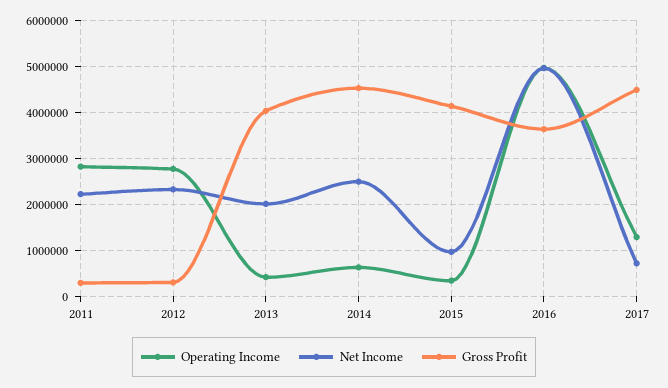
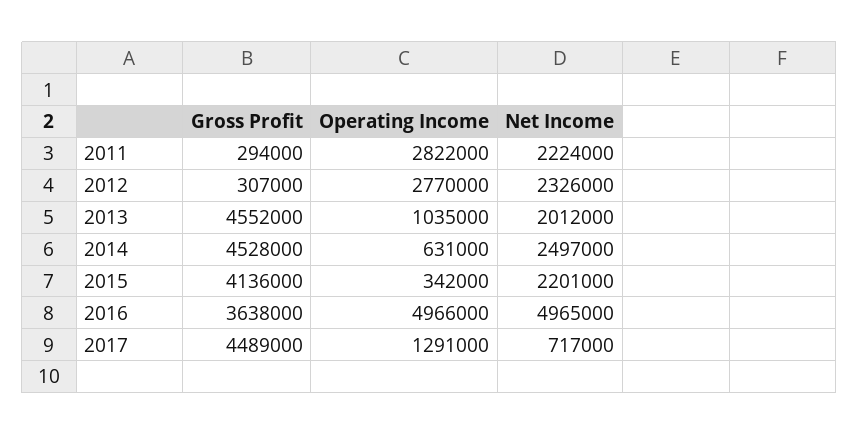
Operating Income, 2013: 400000 -> 1035000
Gross Profit, 2013: 4000000 -> 4552000
Net Income, 2015: 1000000 -> 2201000

